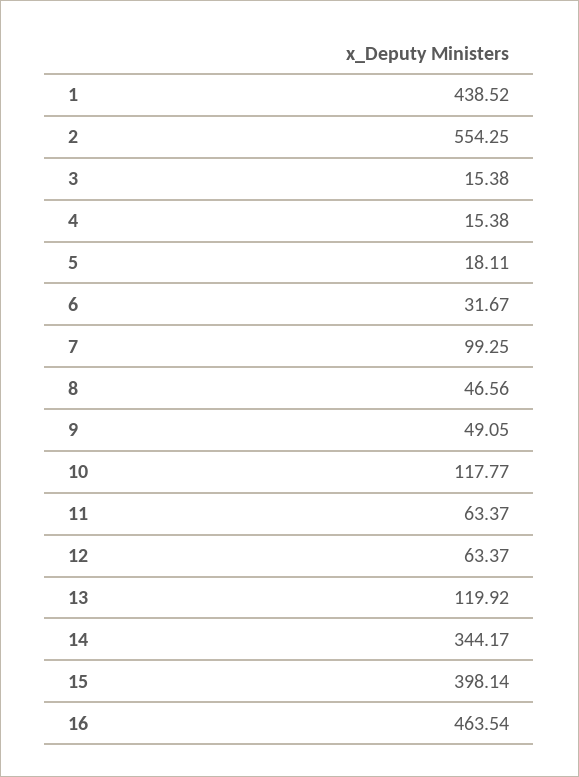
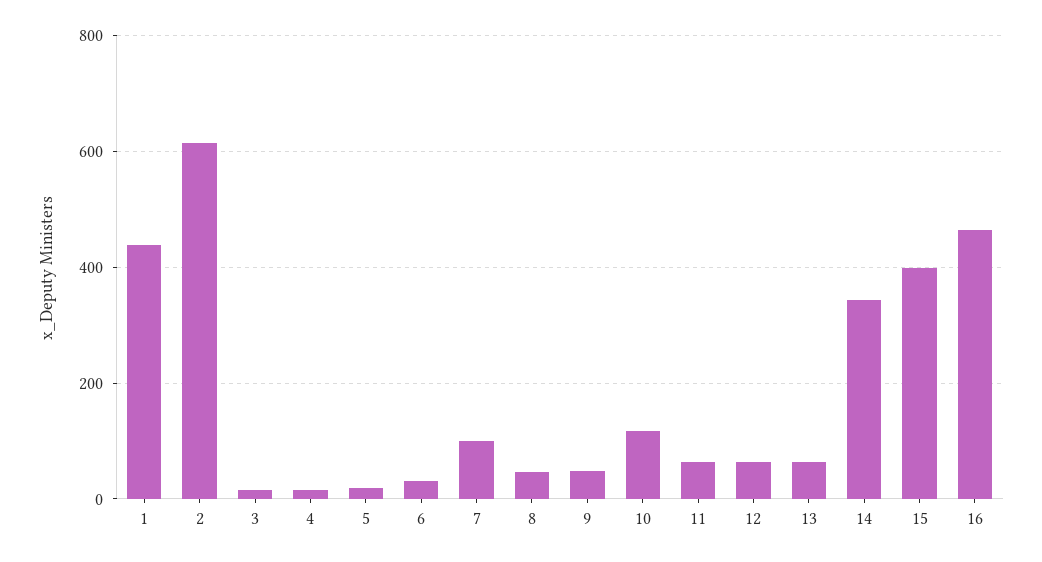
2: 554.25 -> 620
13: 119.92 -> 60

